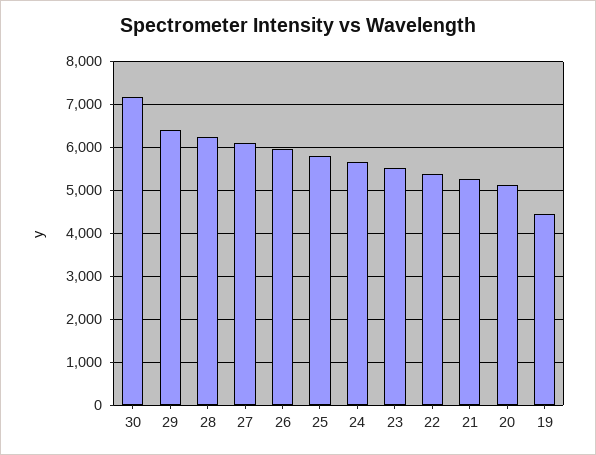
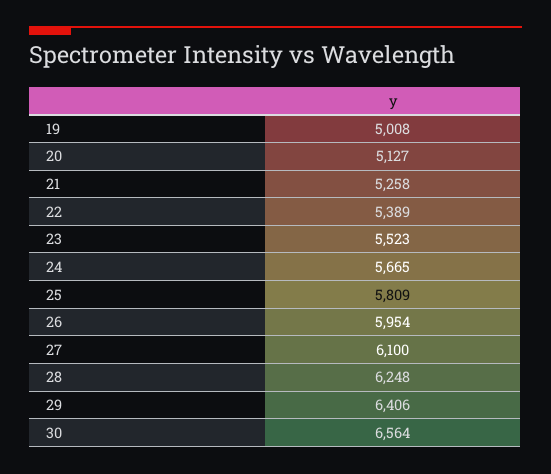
30: 7200 -> 6564
19: 4400 -> 5008

